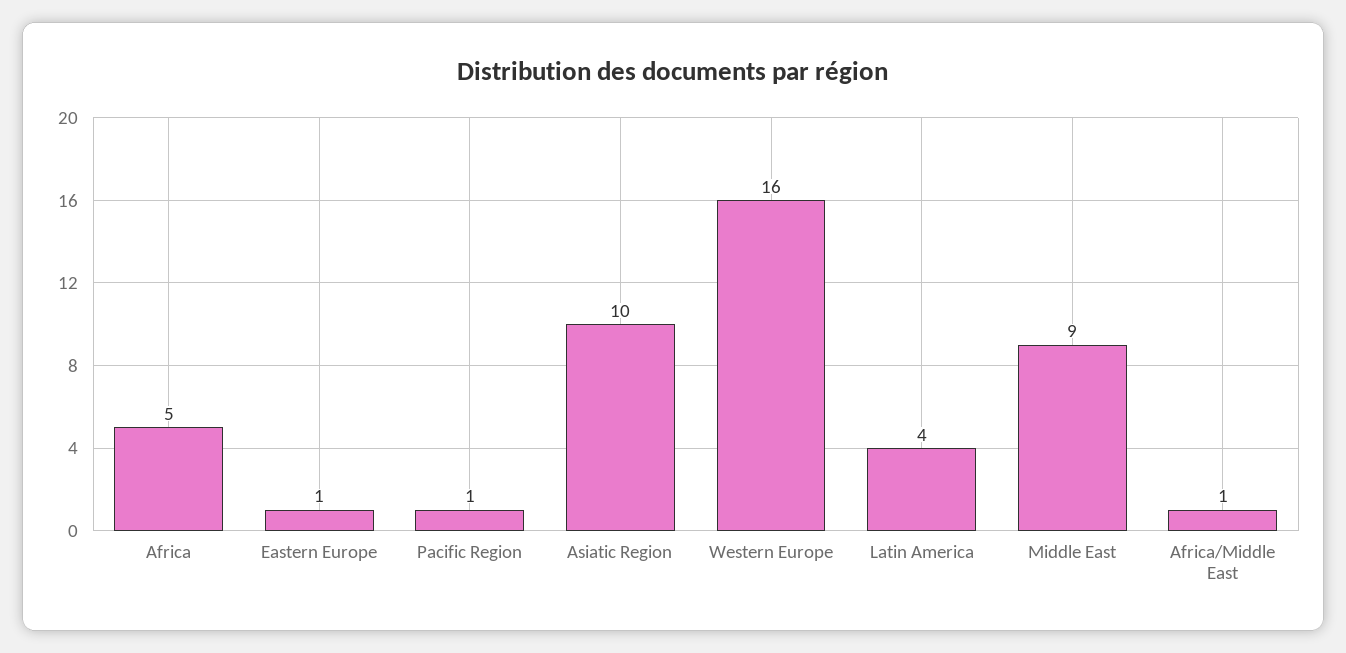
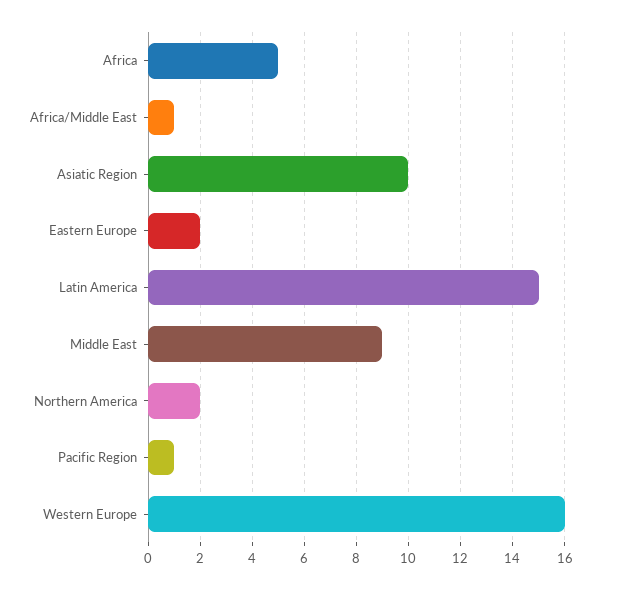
Eastern Europe: 1 -> 2
Latin America: 4 -> 15
Northern America: none -> 2

